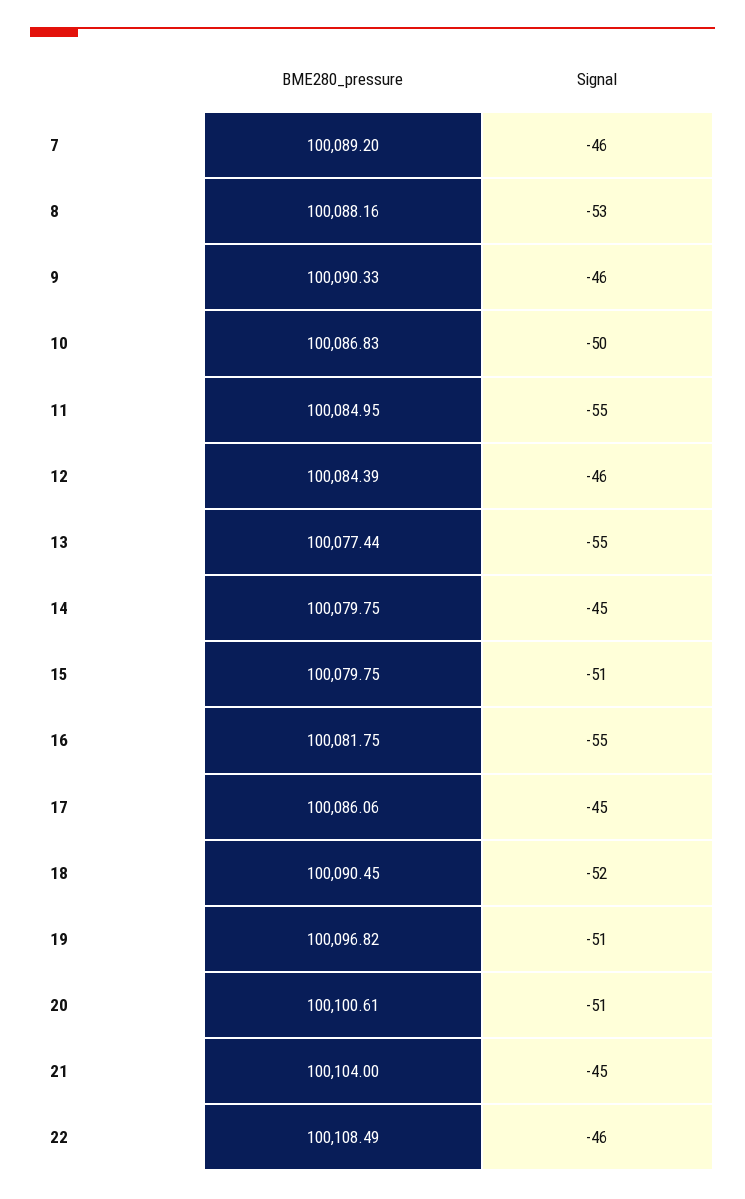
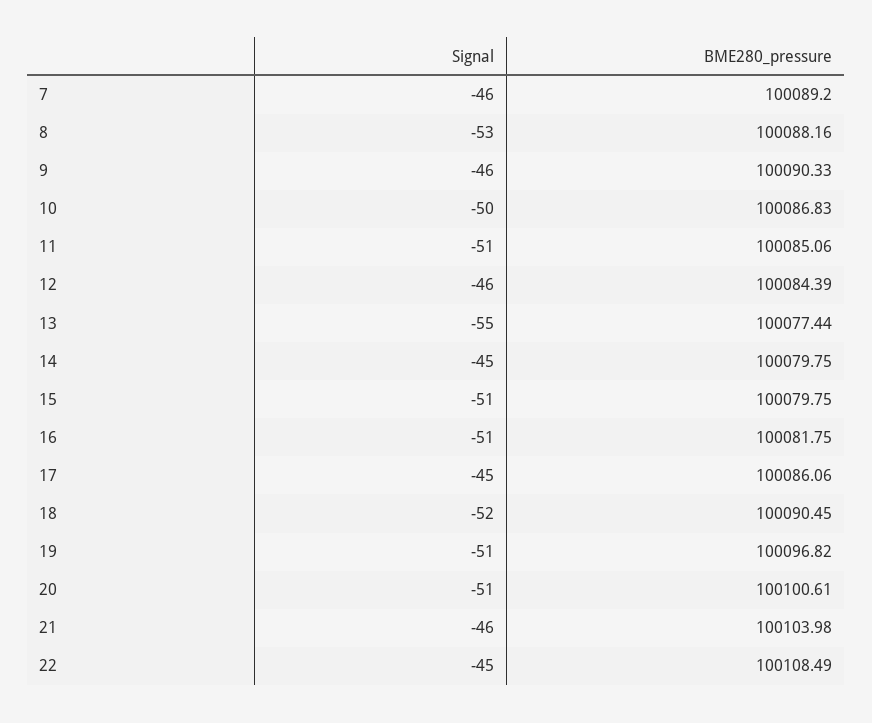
BME280_pressure, 11: 100084.95 -> 100085.06
Signal, 11: -55 -> -51
Signal, 16: -55 -> -51
BME280_pressure, 21: 100104 -> 100103.98
Signal, 21: -45 -> -46
Signal, 22: -46 -> -45

